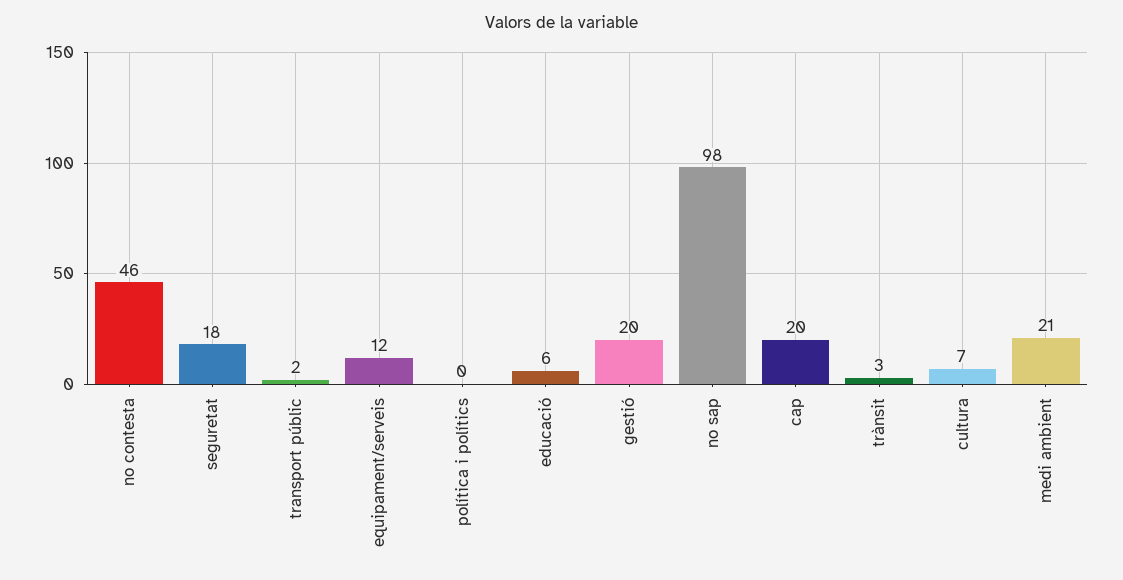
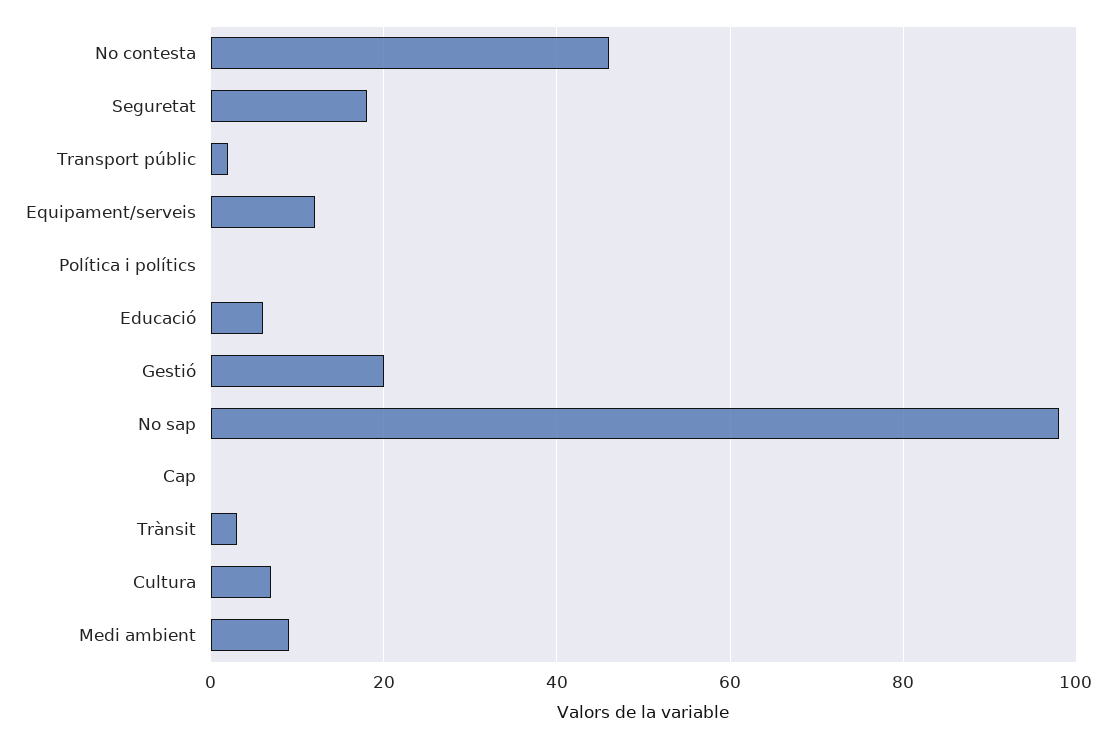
cap: 20 -> 0
medi ambient: 21 -> 10

